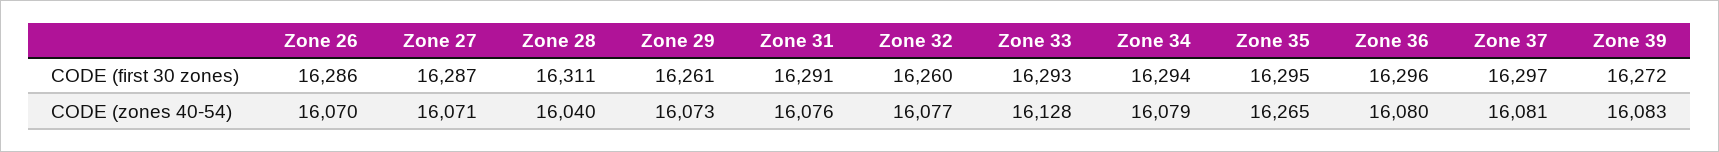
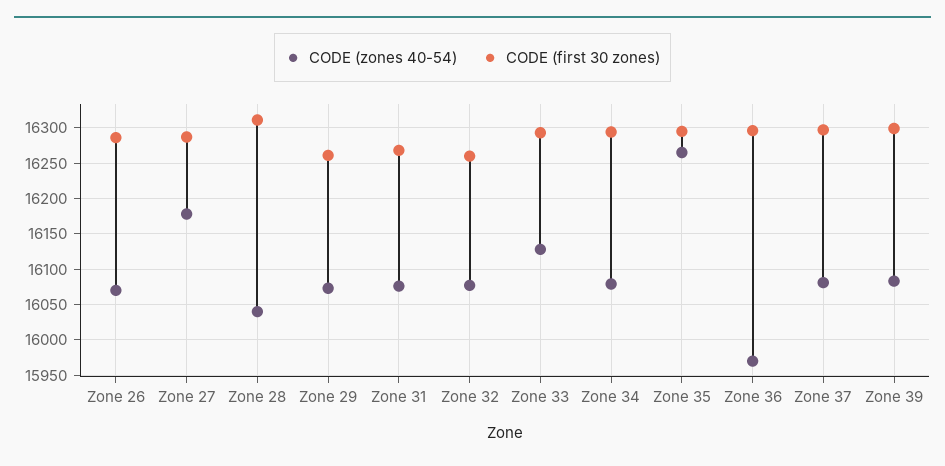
CODE (first 30 zones), Zone 31: 16291 -> 16270
CODE (first 30 zones), Zone 39: 16272 -> 16300
CODE (zones 40-54), Zone 27: 16071 -> 16180
CODE (zones 40-54), Zone 36: 16080 -> 15970

